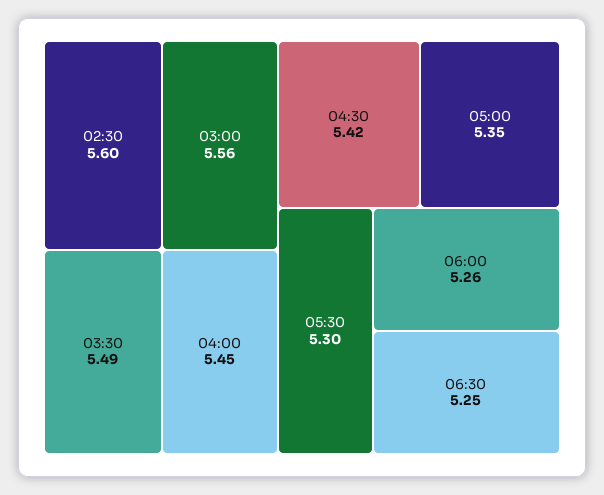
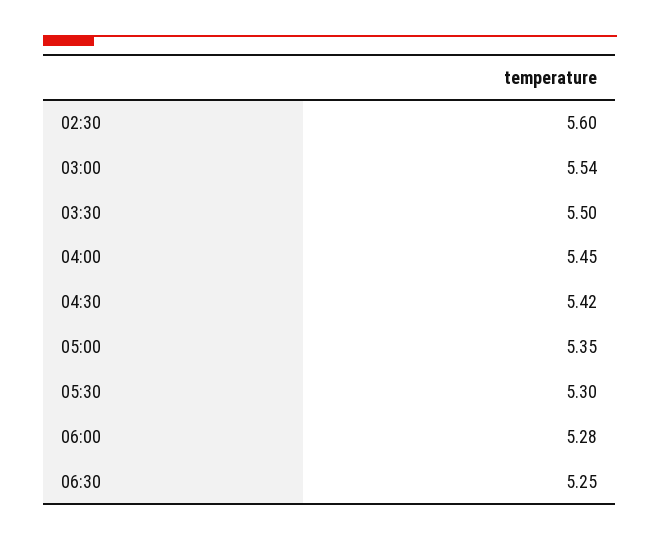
03:00: 5.56 -> 5.54
03:30: 5.49 -> 5.5
06:00: 5.26 -> 5.28

